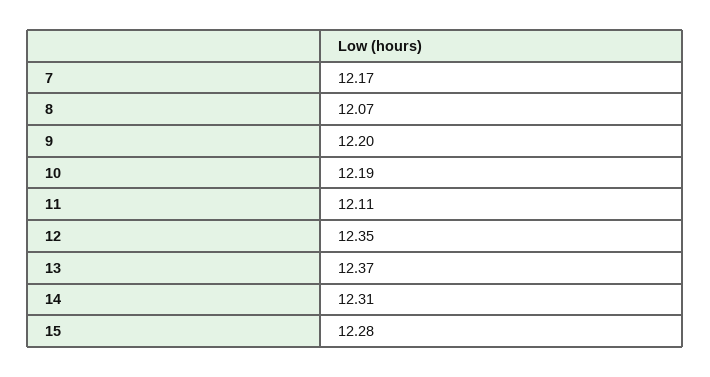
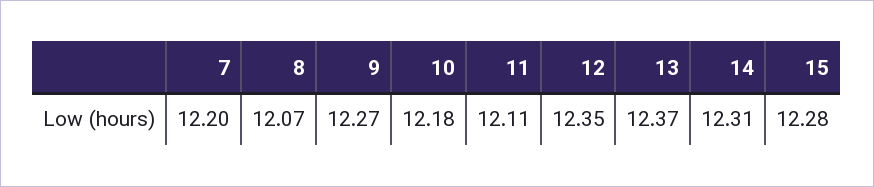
7: 12.17 -> 12.2
9: 12.2 -> 12.27
10: 12.19 -> 12.18

